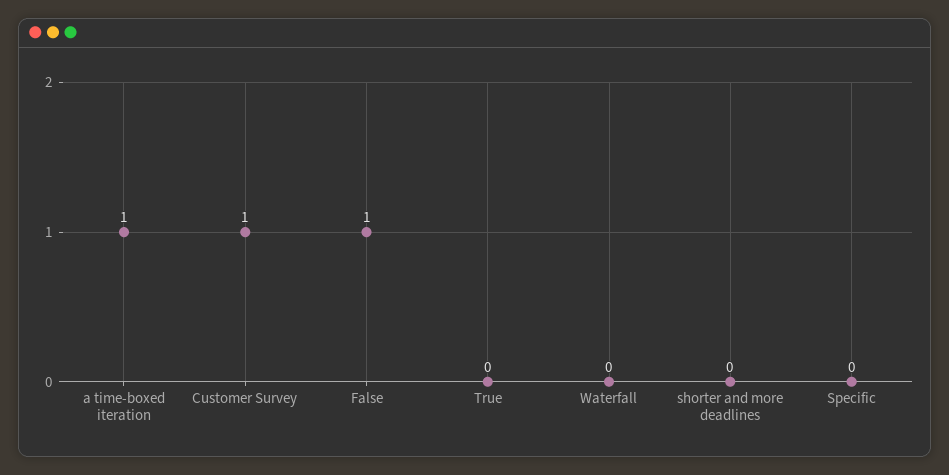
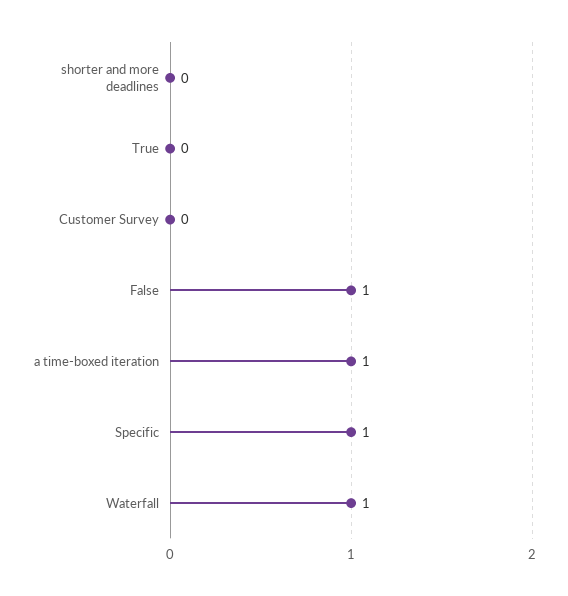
Customer Survey: 1 -> 0
Waterfall: 0 -> 1
Specific: 0 -> 1

